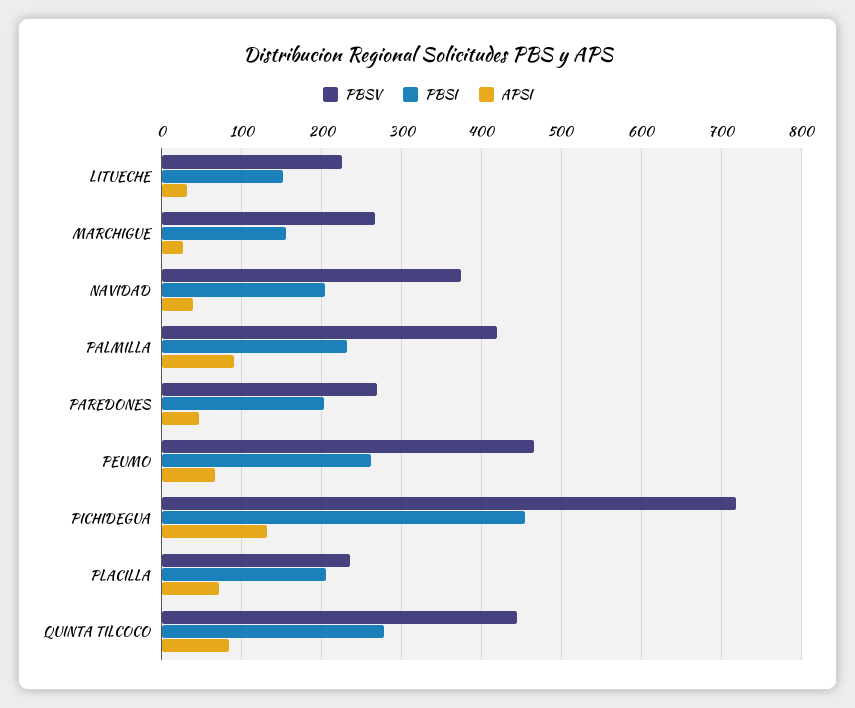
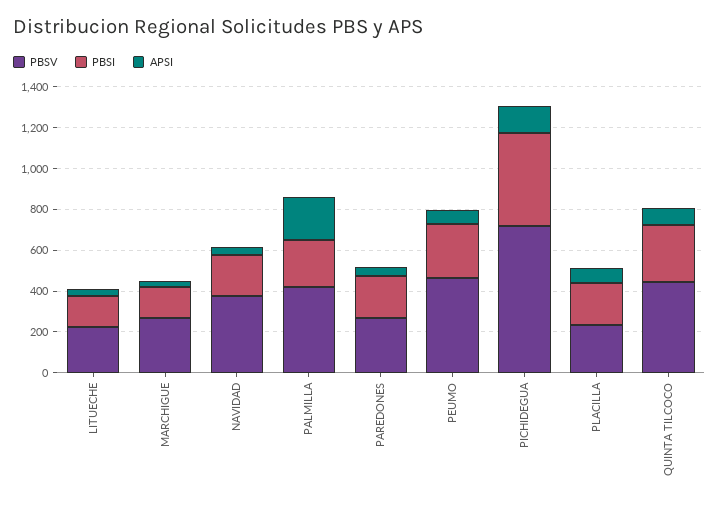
APSI, PALMILLA: 90 -> 200

